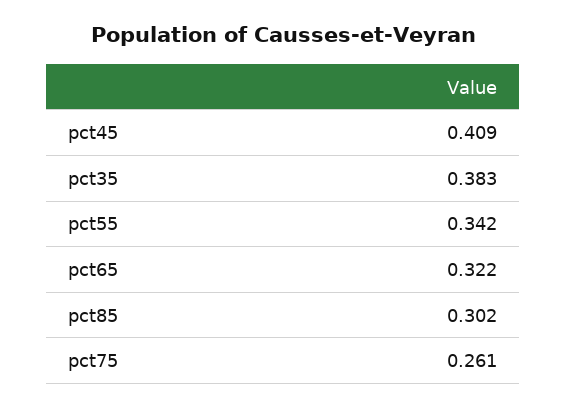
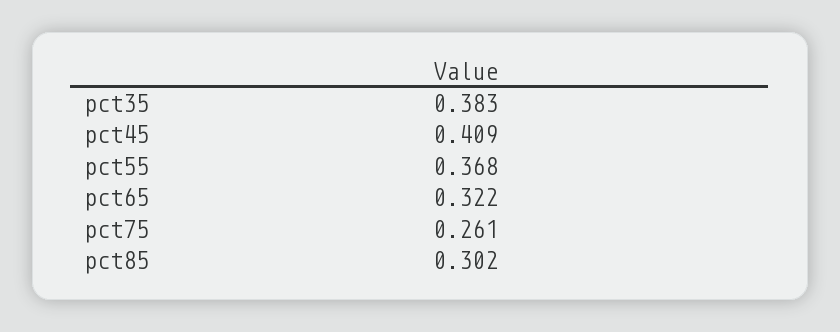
pct55: 0.342 -> 0.368

